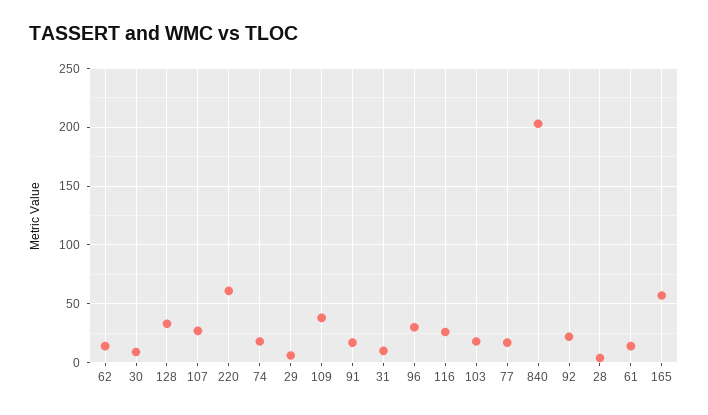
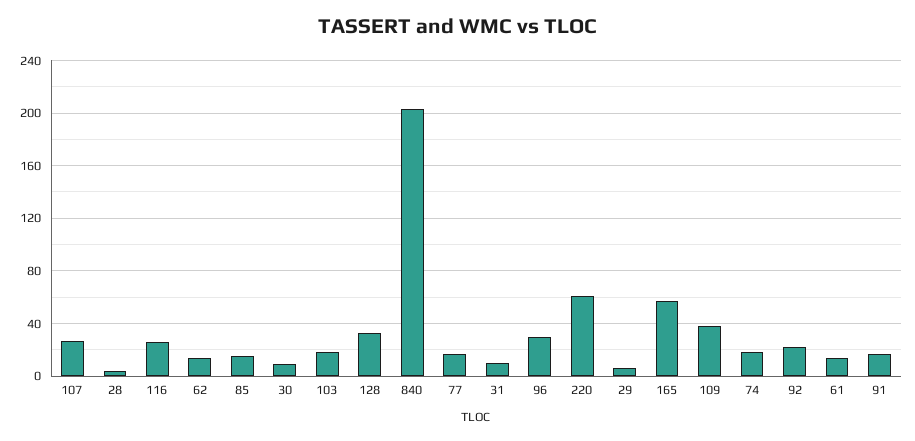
85: none -> 15

